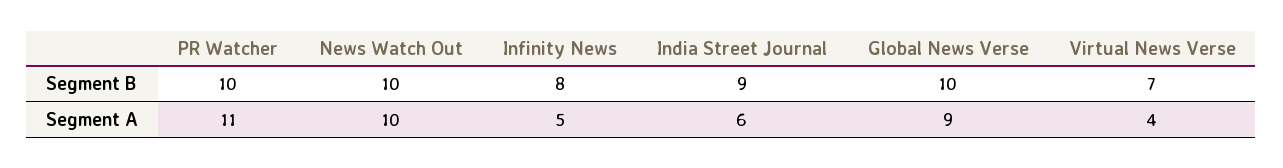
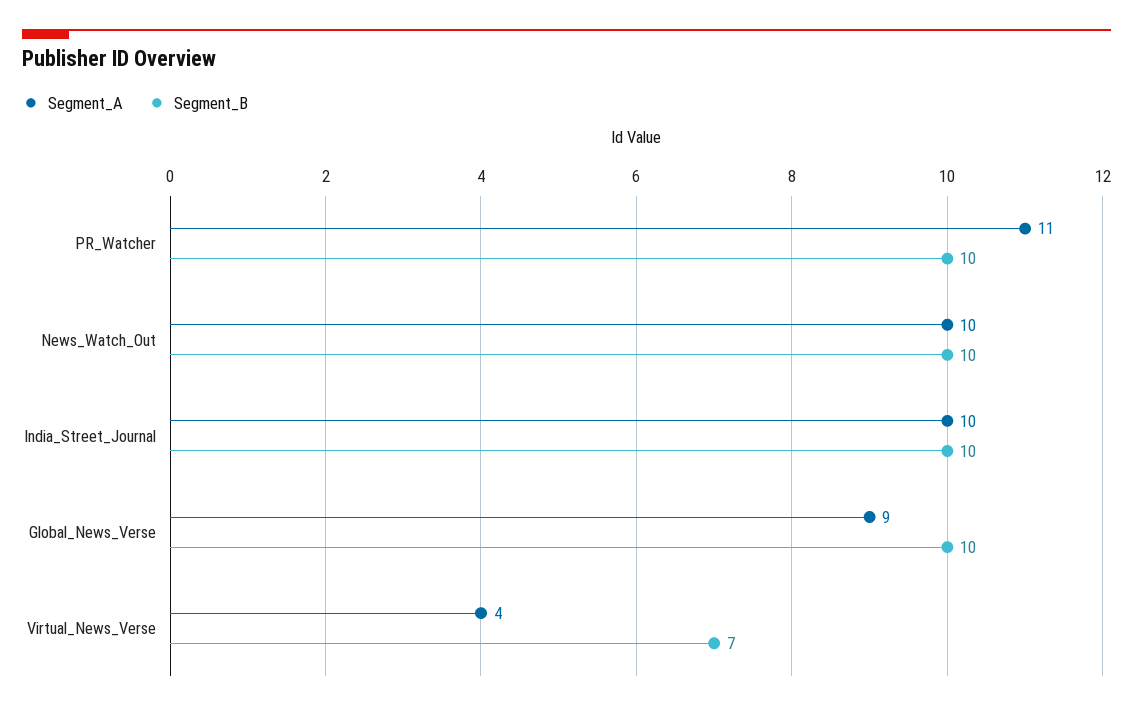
Segment B, Infinity News: 8 -> none
Segment B, India Street Journal: 9 -> 10
Segment A, Infinity News: 5 -> none
Segment A, India Street Journal: 6 -> 10

